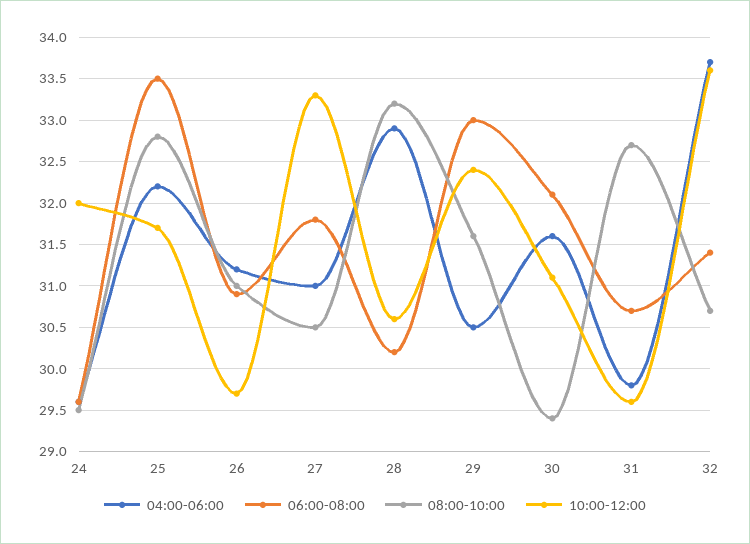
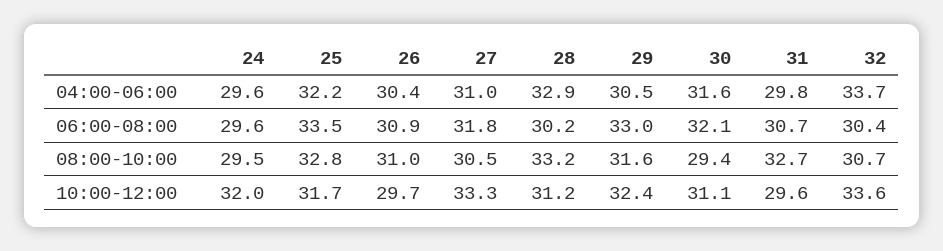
04:00-06:00, 26: 31.2 -> 30.4
10:00-12:00, 28: 30.6 -> 31.2
06:00-08:00, 32: 31.4 -> 30.4

